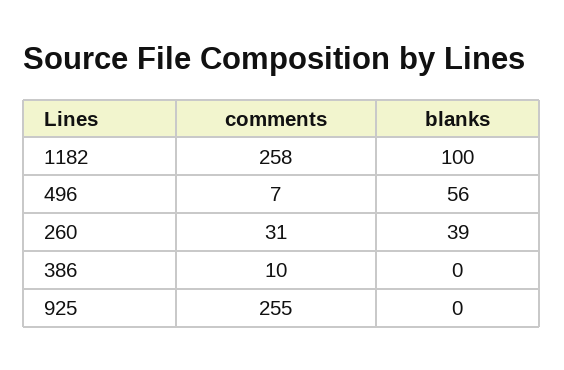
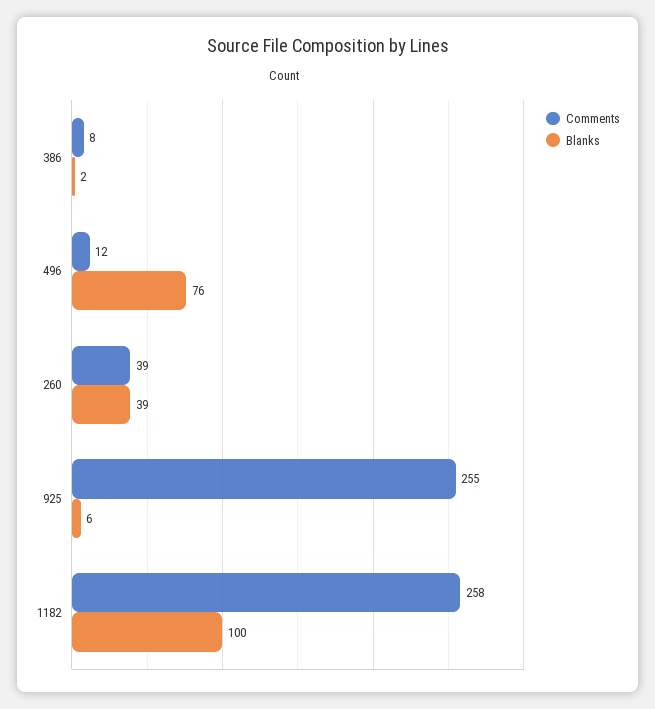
comments, 496: 7 -> 12
blanks, 496: 56 -> 76
comments, 260: 31 -> 39
comments, 386: 10 -> 8
blanks, 386: 0 -> 2
blanks, 925: 0 -> 6

